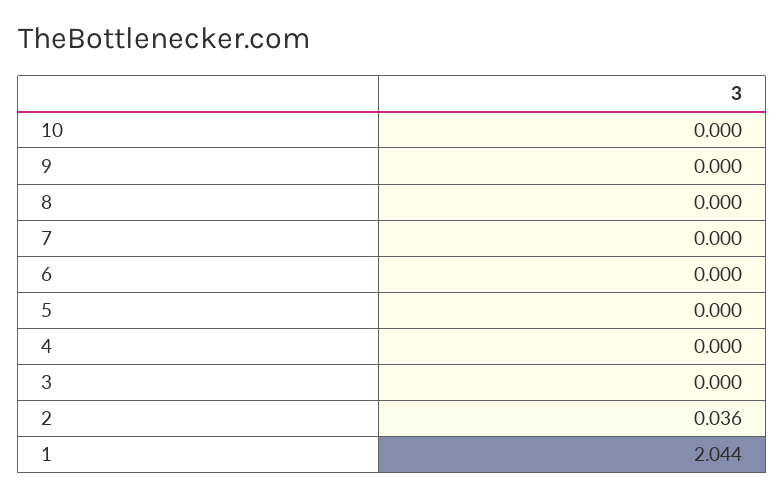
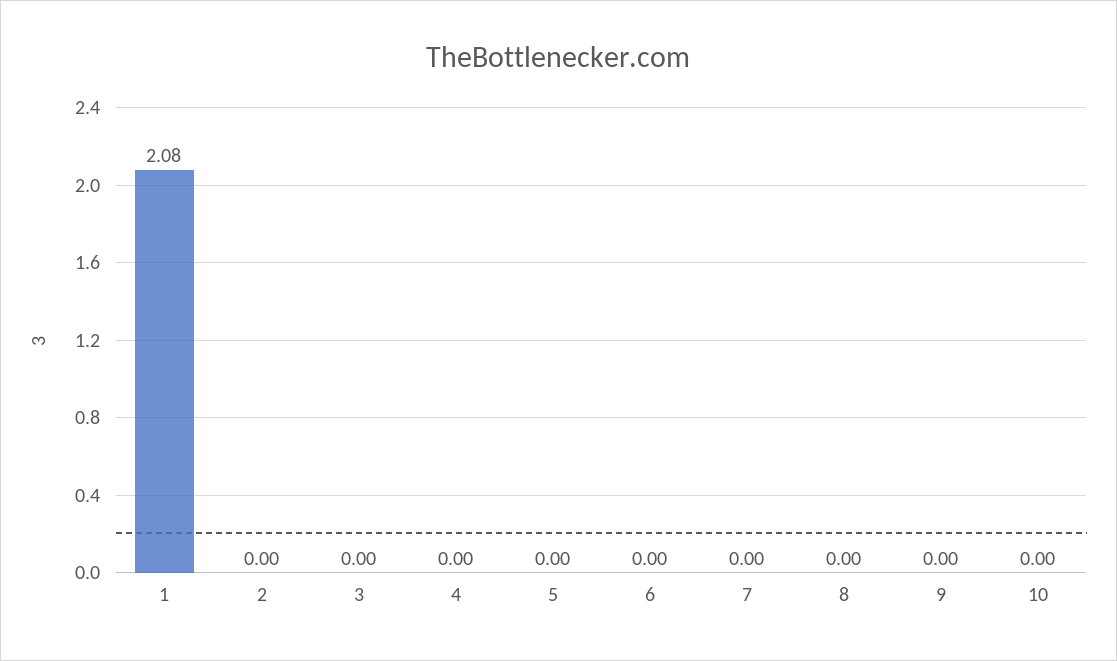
2: 0.036 -> 0
1: 2.044 -> 2.08

